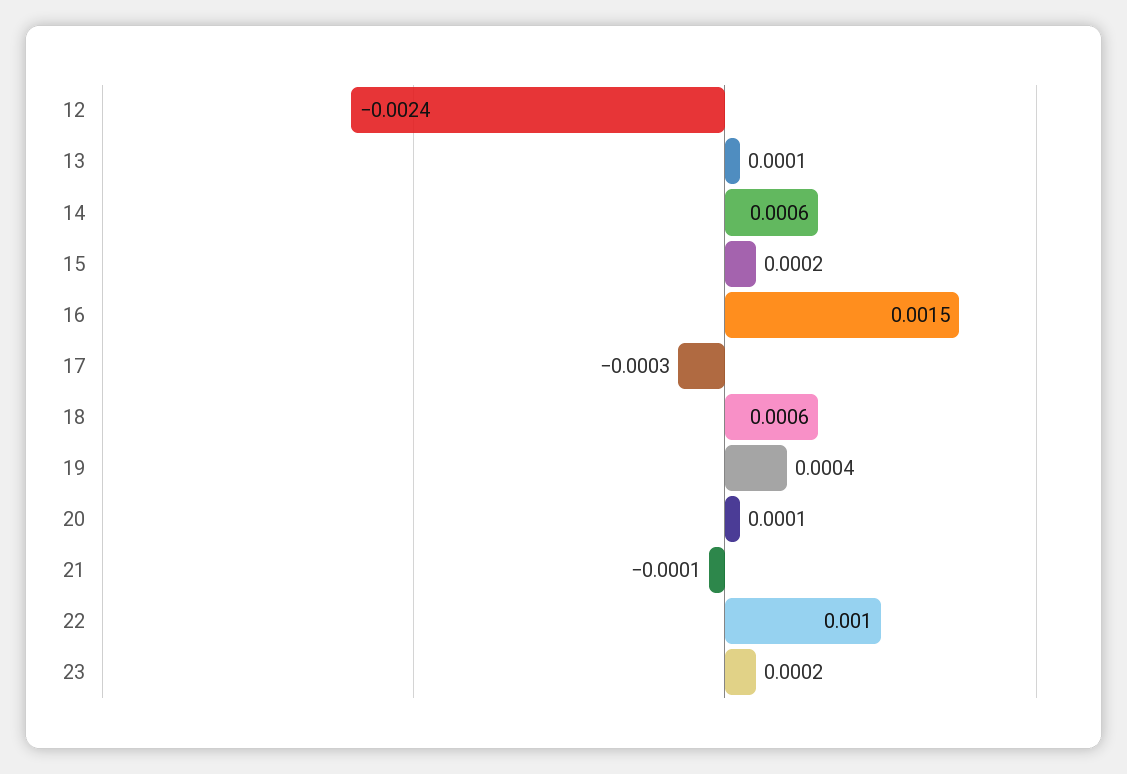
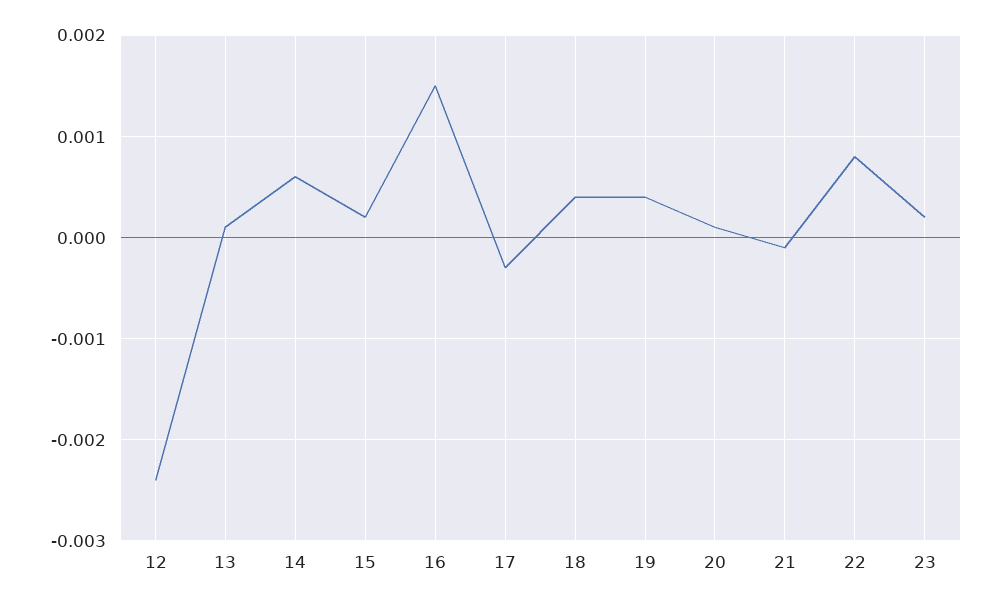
18: 0.0006 -> 0.0004
22: 0.001 -> 0.0008

